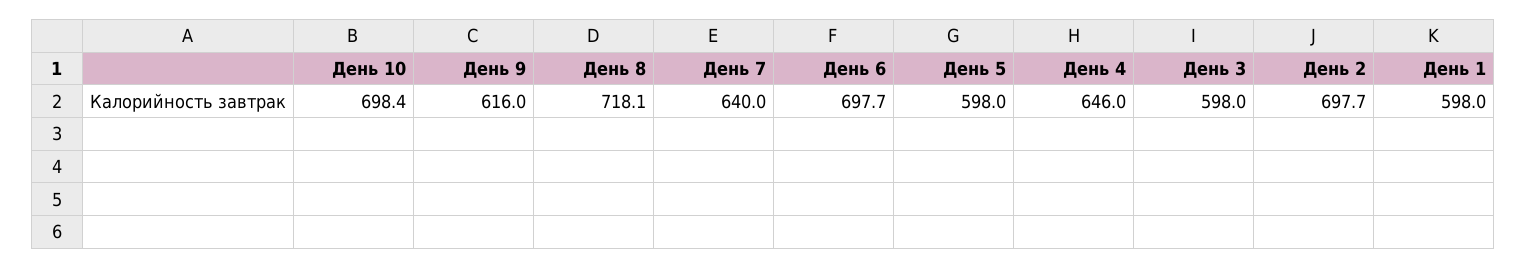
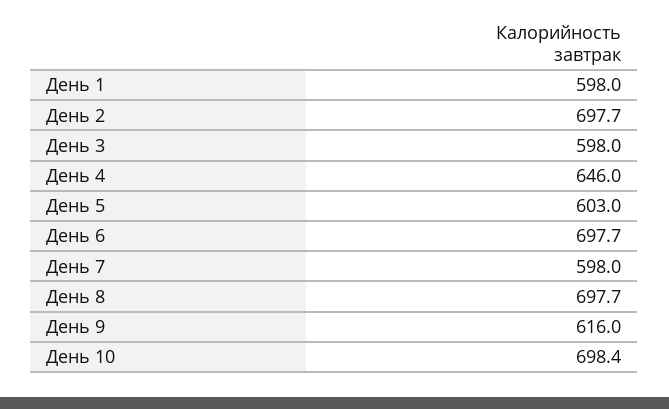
День 8: 718.1 -> 697.7
День 7: 640 -> 598
День 5: 598 -> 603

